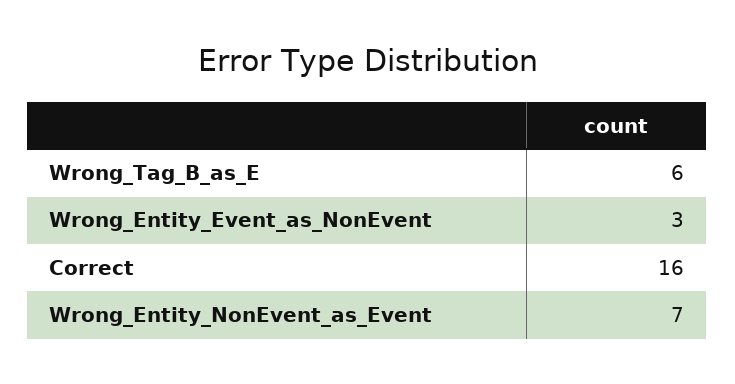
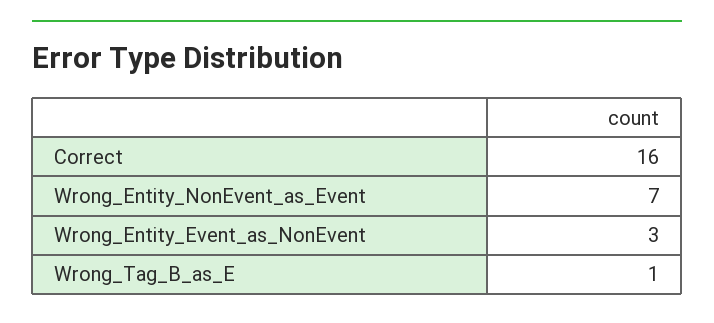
Wrong_Tag_B_as_E: 6 -> 1

